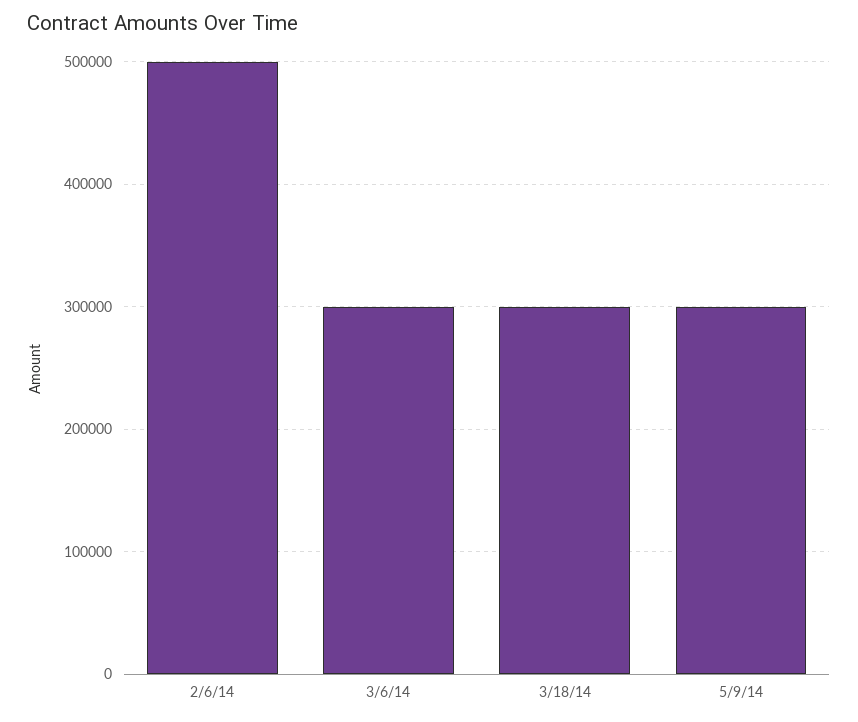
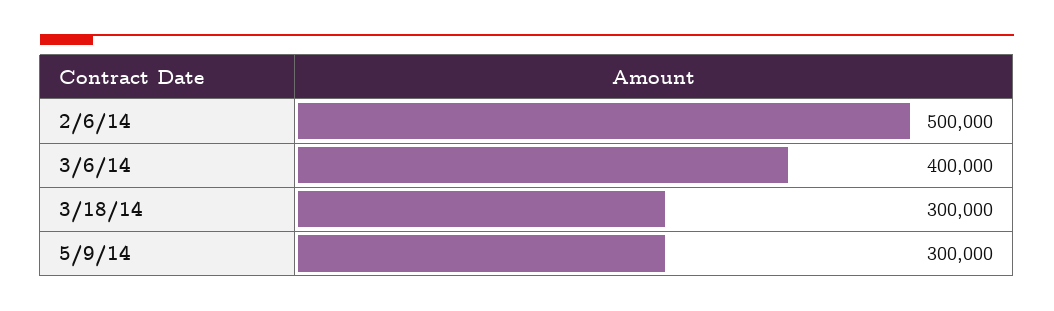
3/6/14: 300000 -> 400000

